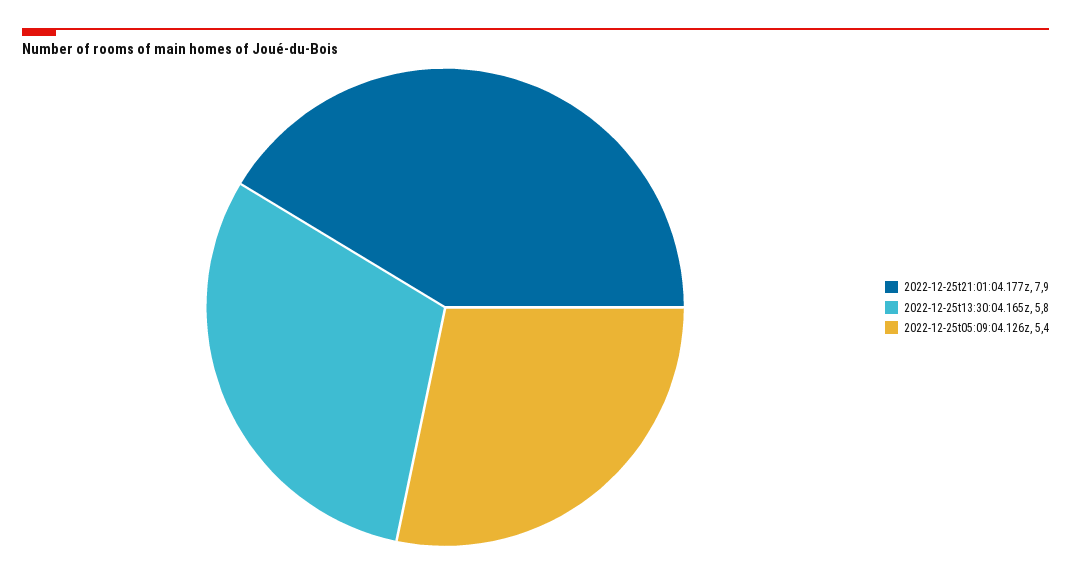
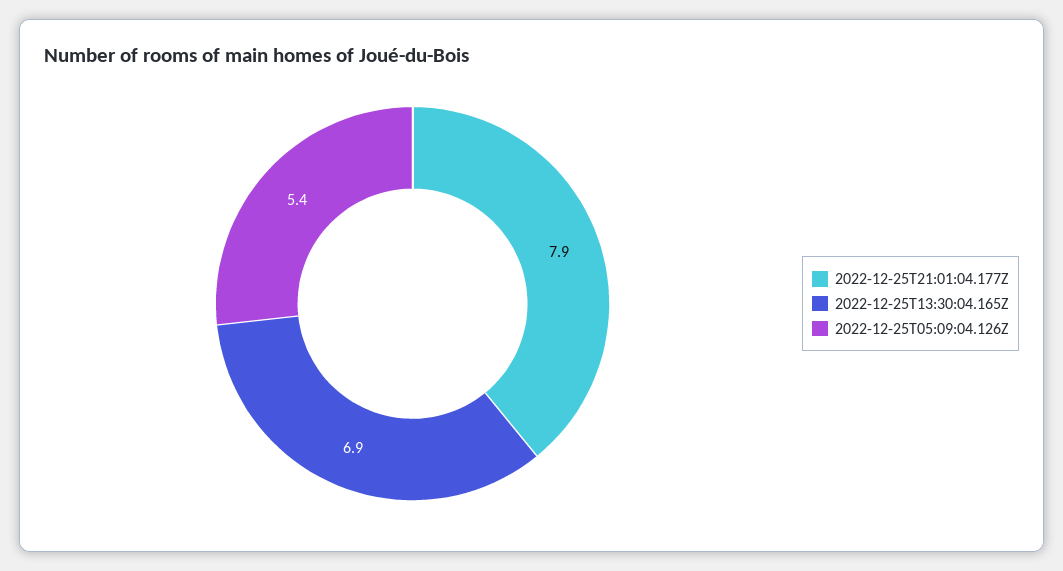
2022-12-25t13:30:04.165z: 5.8 -> 6.9

